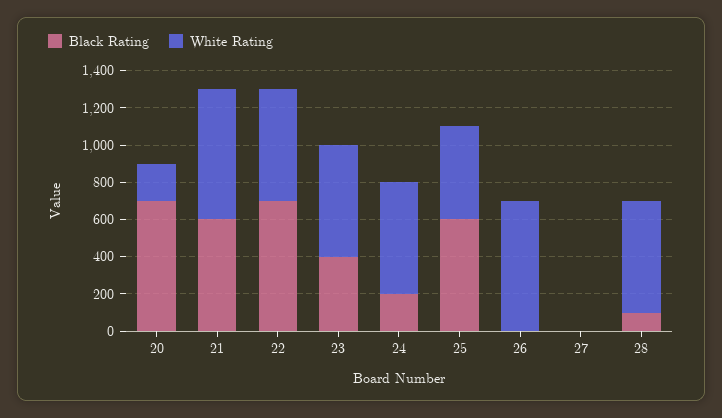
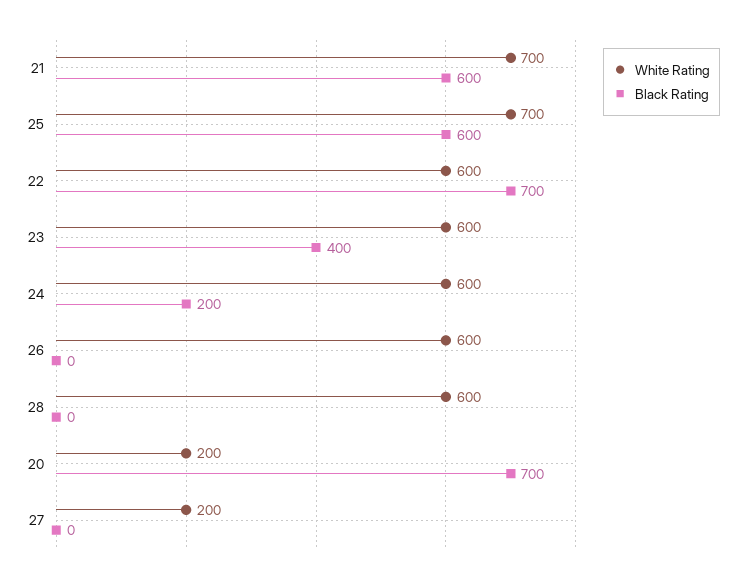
White Rating, 25: 500 -> 700
White Rating, 26: 700 -> 600
White Rating, 27: 0 -> 200
Black Rating, 28: 100 -> 0

